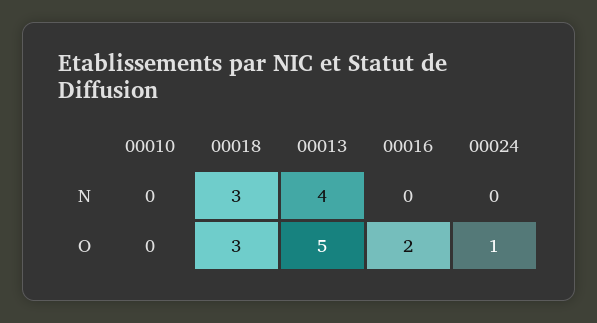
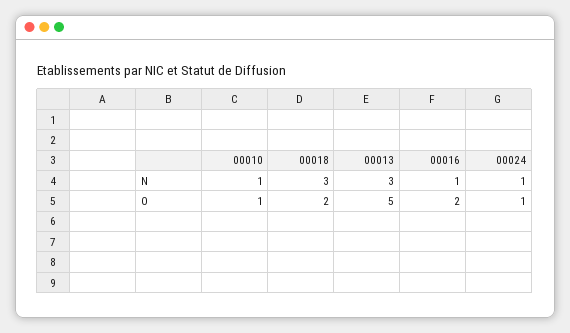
00010, N: 0 -> 1
00013, N: 4 -> 3
00016, N: 0 -> 1
00024, N: 0 -> 1
00010, O: 0 -> 1
00018, O: 3 -> 2

